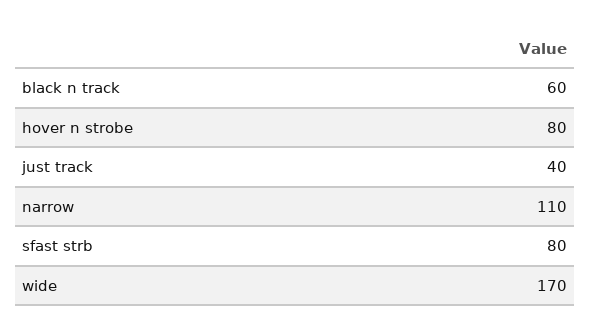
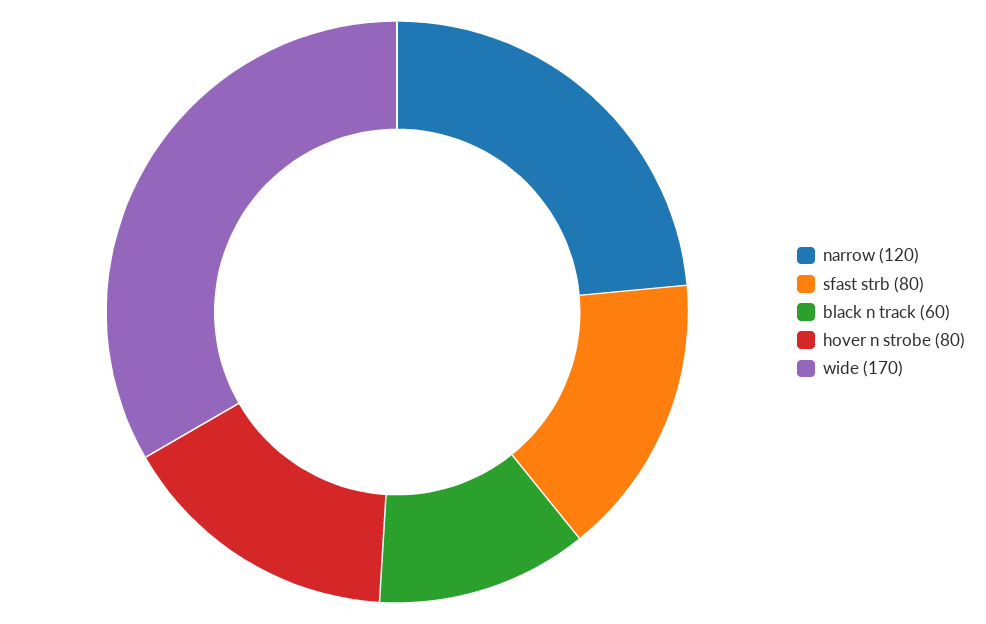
just track: 40 -> none
narrow: 110 -> 120

